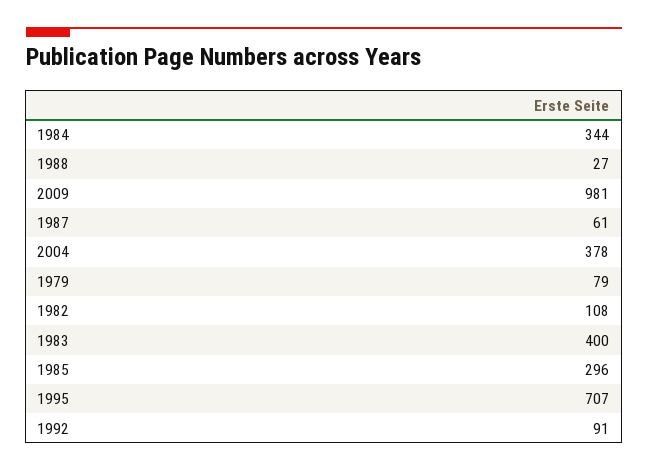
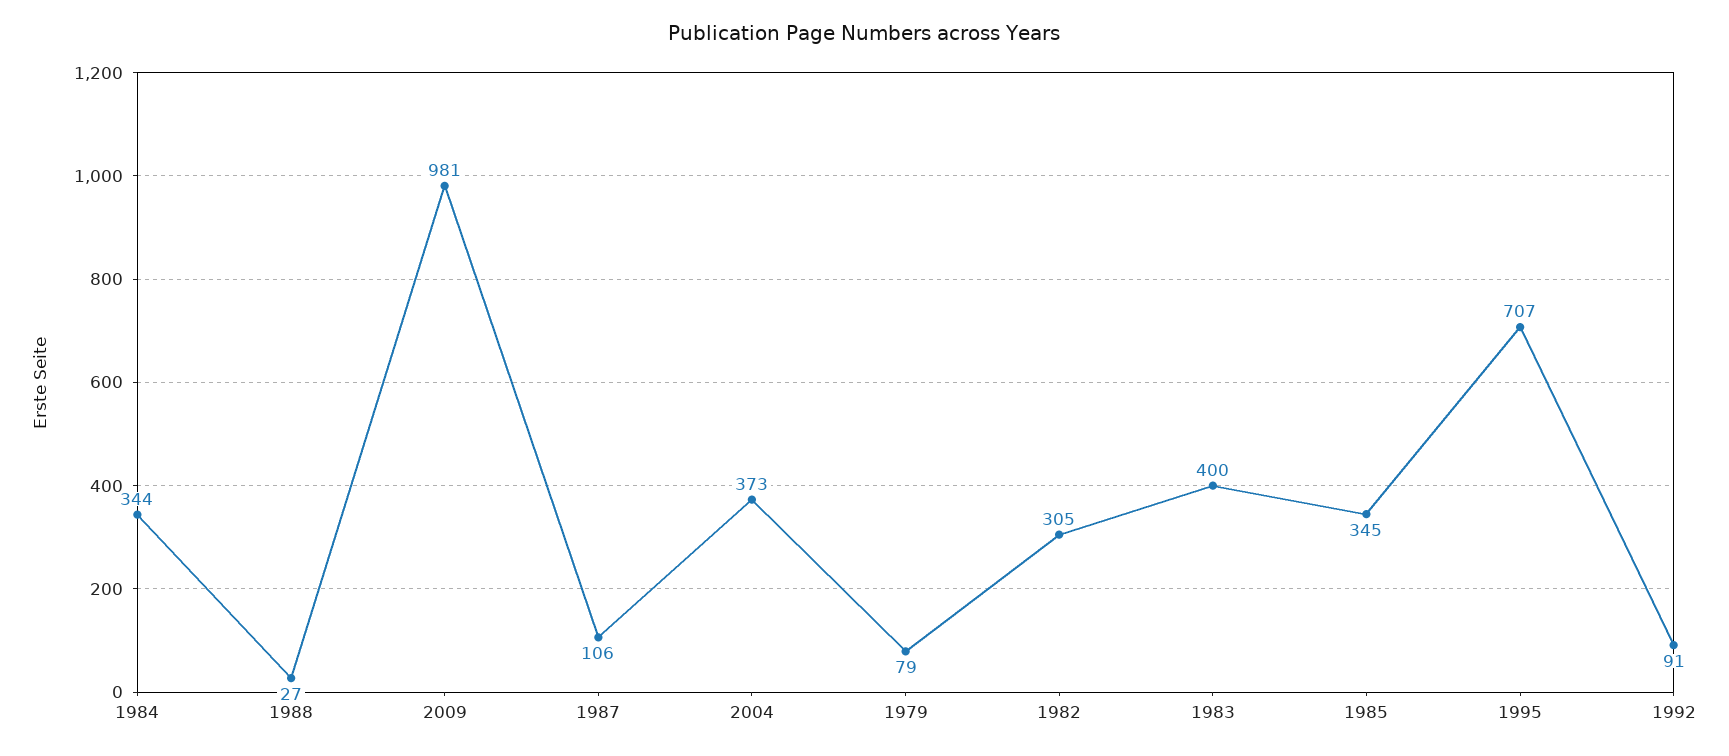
1987: 61 -> 106
2004: 378 -> 373
1982: 108 -> 305
1985: 296 -> 345

